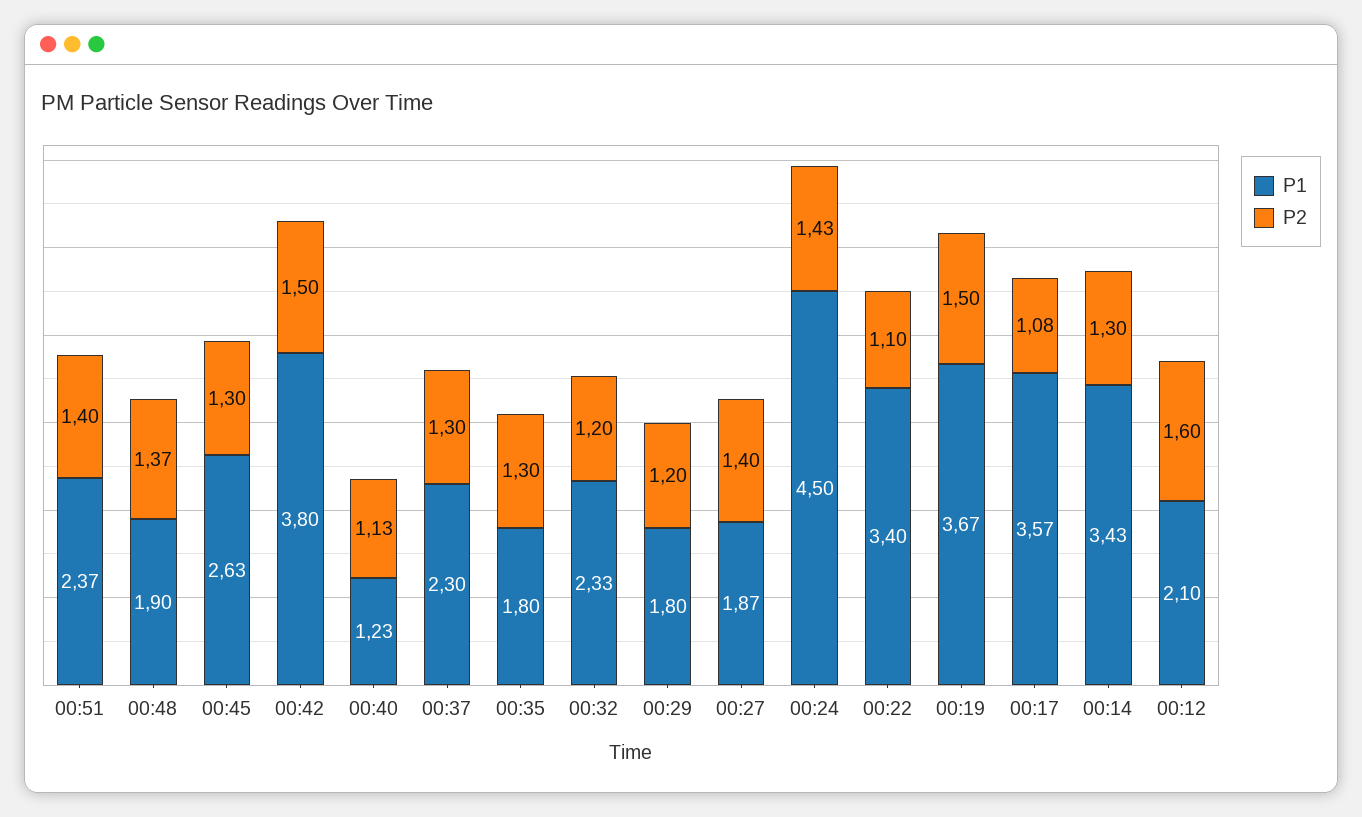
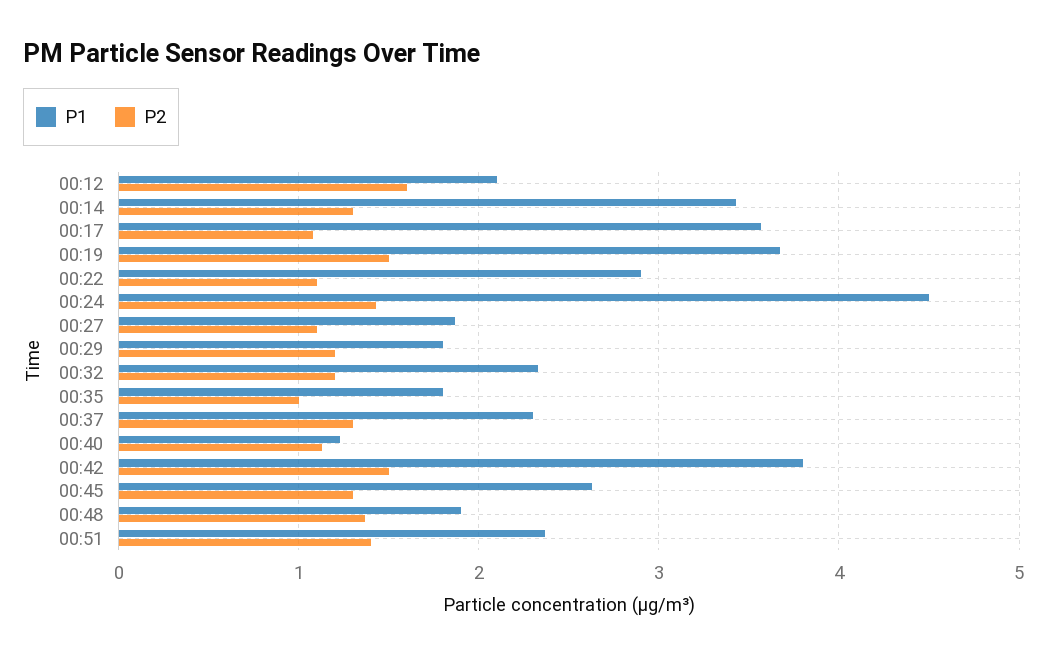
P2, 00:35: 1.3 -> 1
P2, 00:27: 1.4 -> 1.1
P1, 00:22: 3.4 -> 2.9

